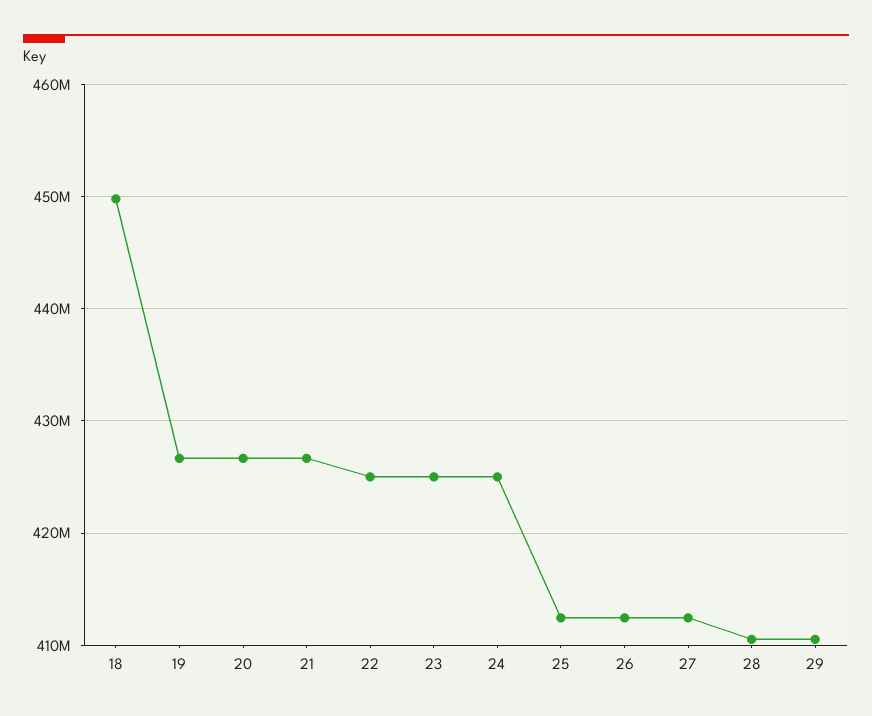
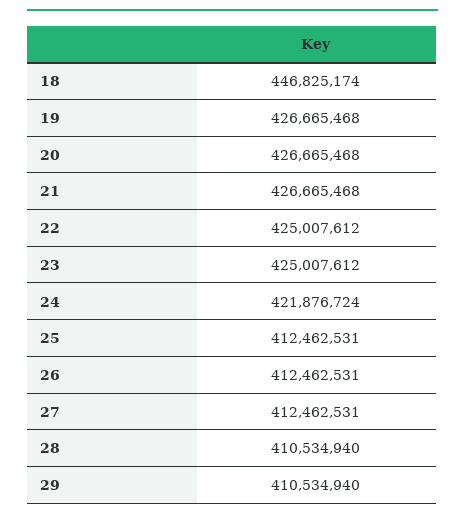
18: 450000000 -> 446825174
24: 425000000 -> 421876724

